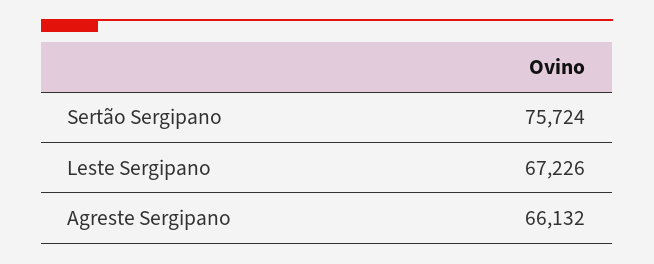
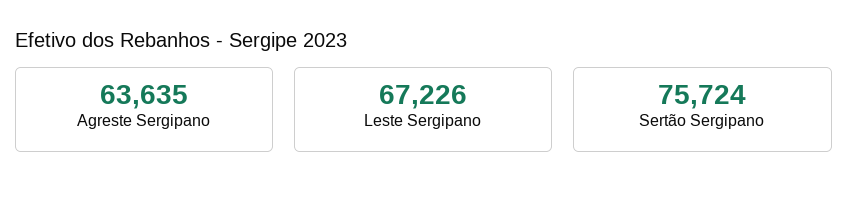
Agreste Sergipano: 66132 -> 63635

